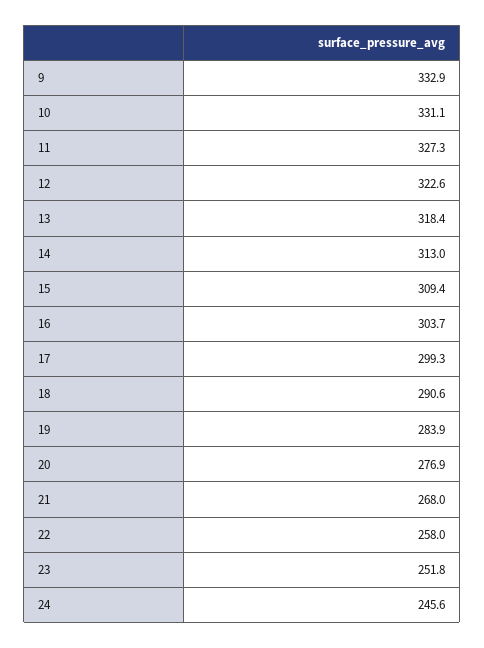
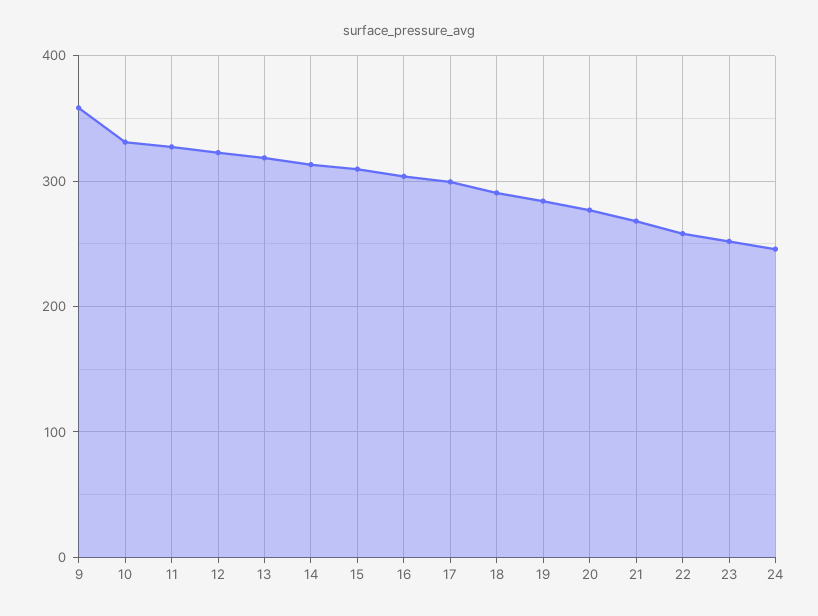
9: 332.9 -> 360

